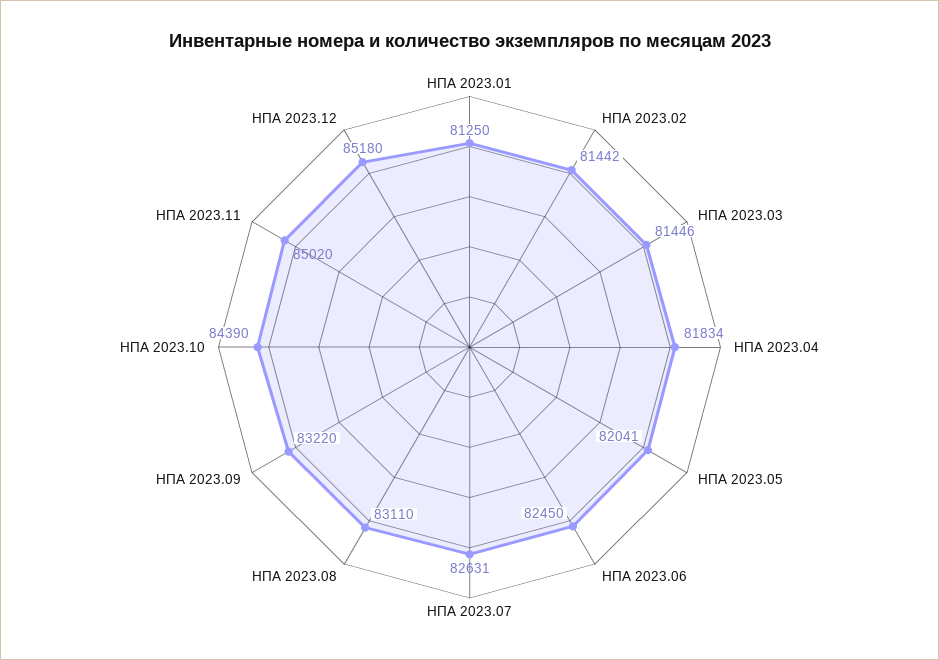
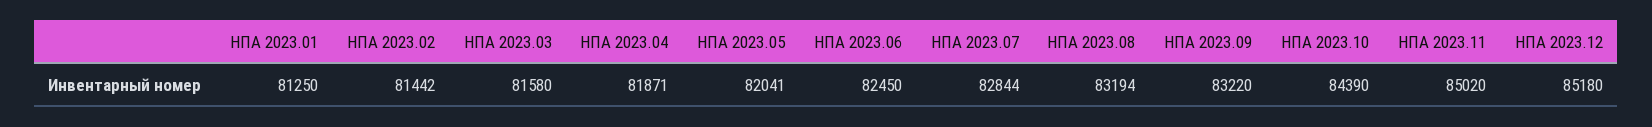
НПА 2023.03: 81446 -> 81580
НПА 2023.04: 81834 -> 81871
НПА 2023.07: 82631 -> 82844
НПА 2023.08: 83110 -> 83194

